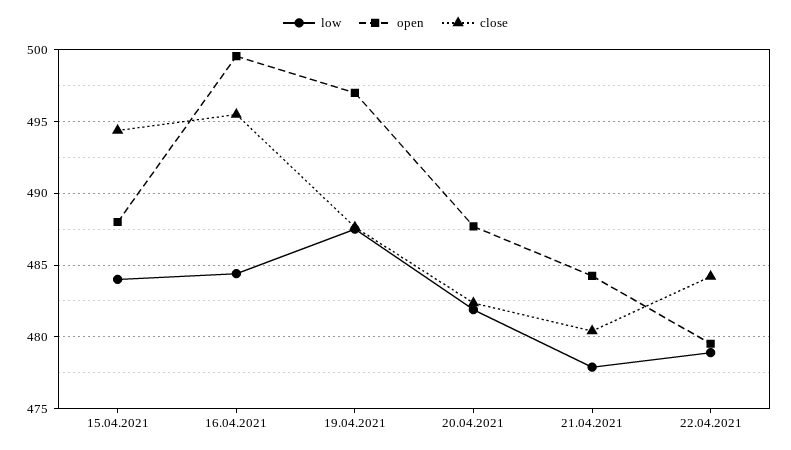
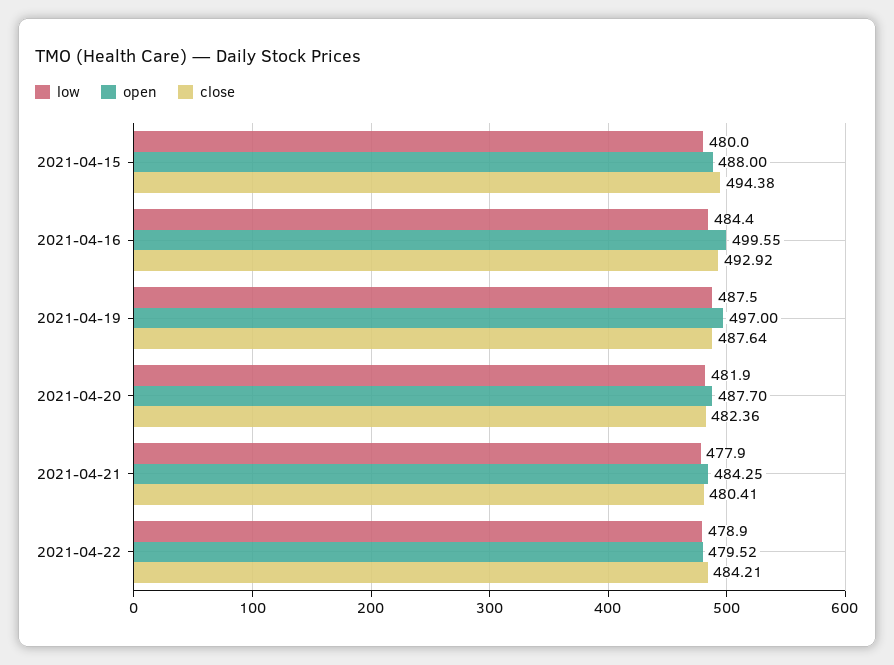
low, 15.04.2021: 484 -> 480
close, 16.04.2021: 495.5 -> 492.92

